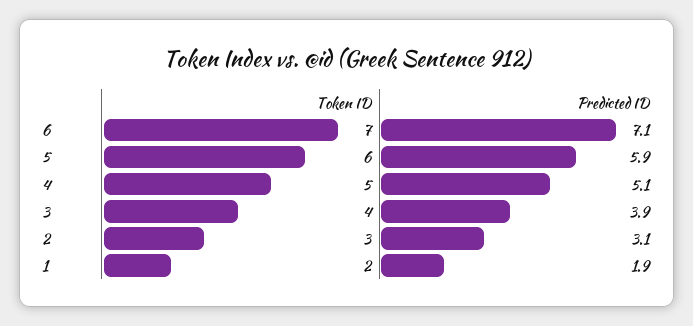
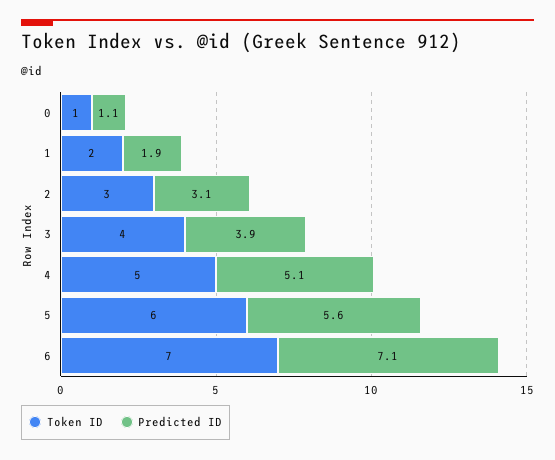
Predicted ID, 5: 5.9 -> 5.6
Token ID, 0: none -> 1
Predicted ID, 0: none -> 1.1

